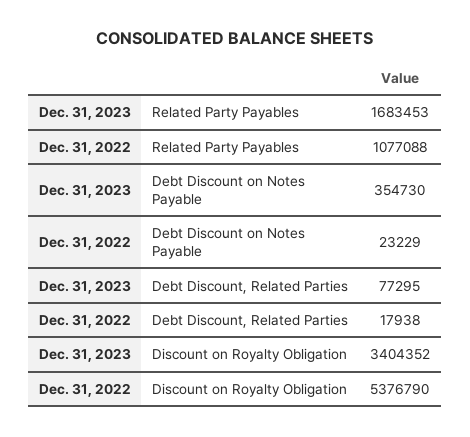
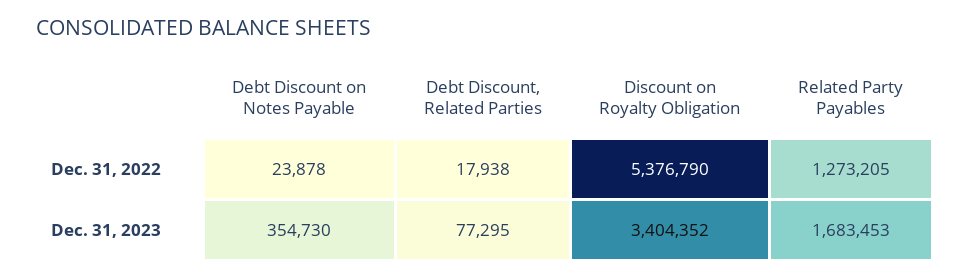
Dec. 31, 2022, Related Party Payables: 1077088 -> 1273205
Dec. 31, 2022, Debt Discount on Notes Payable: 23229 -> 23878

